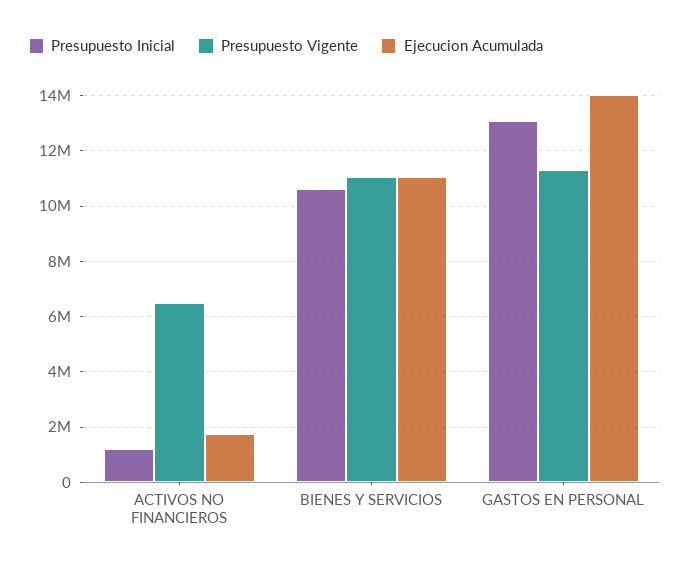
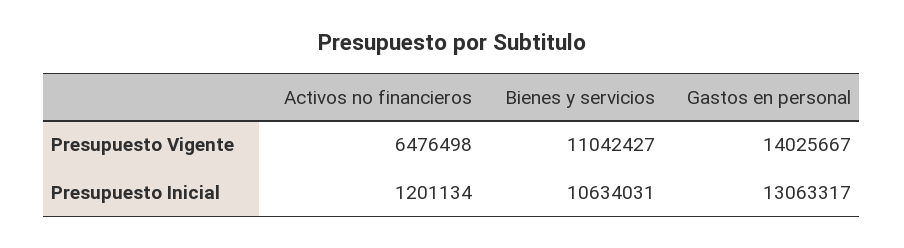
Ejecucion Acumulada, ACTIVOS NO FINANCIEROS: 1750000 -> none
Ejecucion Acumulada, BIENES Y SERVICIOS: 11000000 -> none
Presupuesto Vigente, GASTOS EN PERSONAL: 11250000 -> 14025667
Ejecucion Acumulada, GASTOS EN PERSONAL: 14000000 -> none

